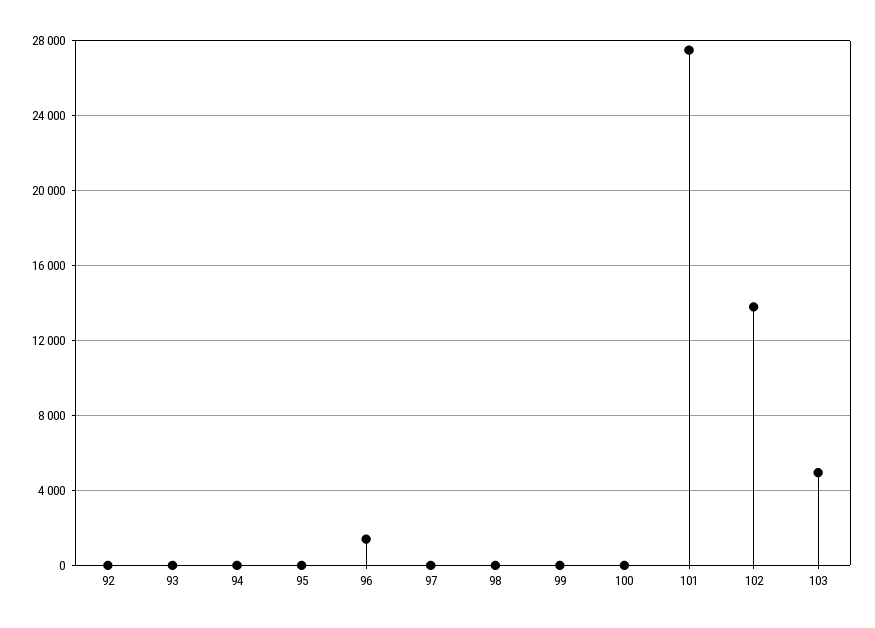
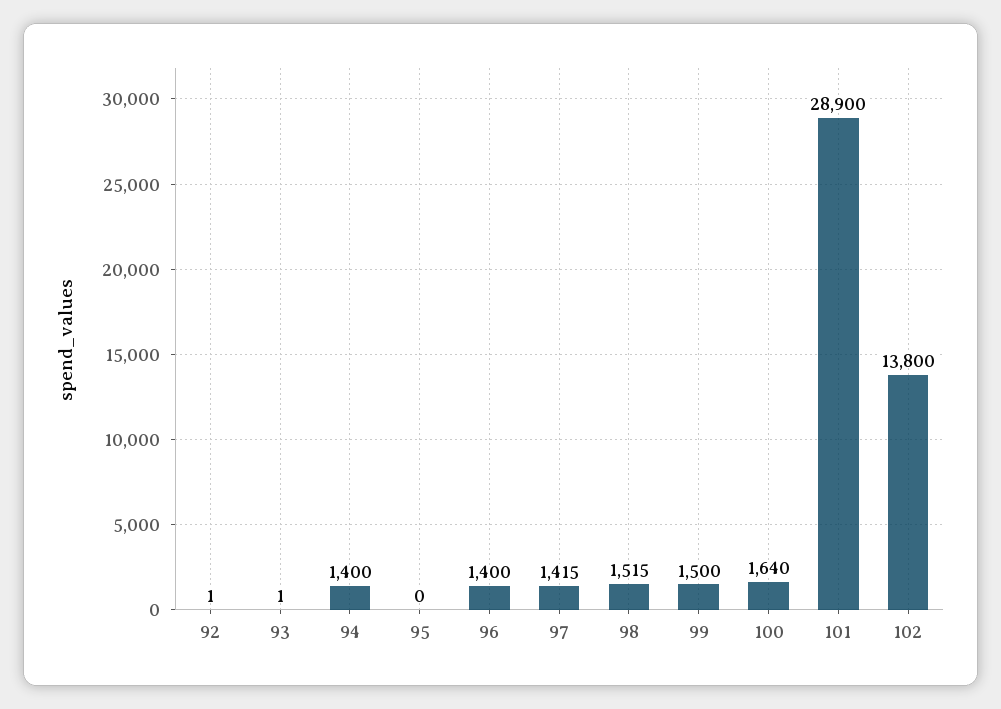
94: 0 -> 1400
97: 0 -> 1415
98: 0 -> 1515
99: 0 -> 1500
100: 0 -> 1640
101: 27500 -> 28900
103: 5000 -> none

